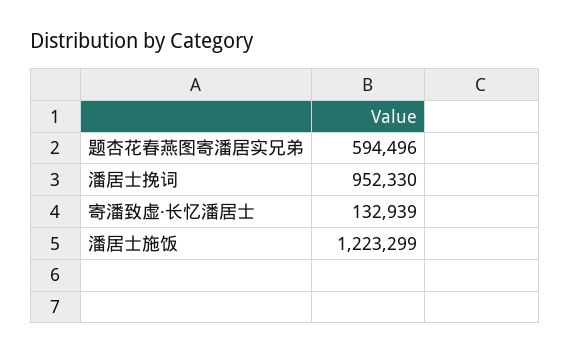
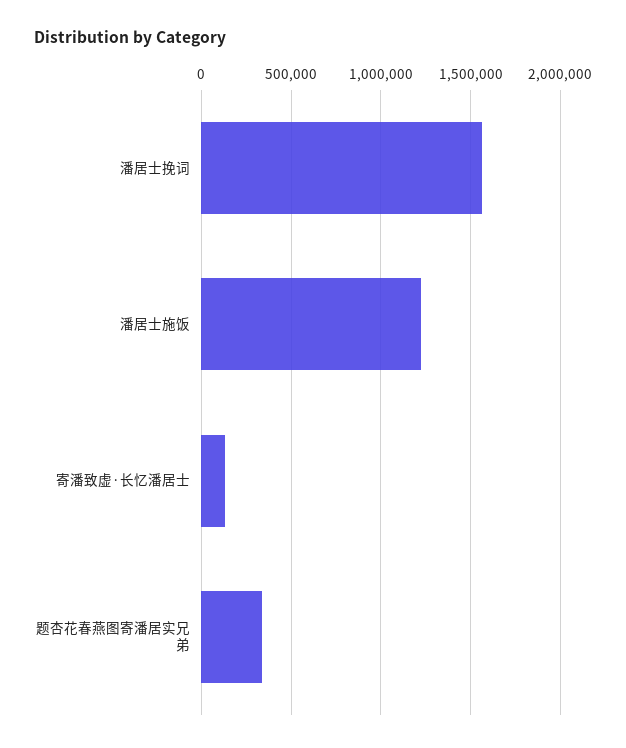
题杏花春燕图寄潘居实兄弟: 594496 -> 350000
潘居士挽词: 952330 -> 1550000

